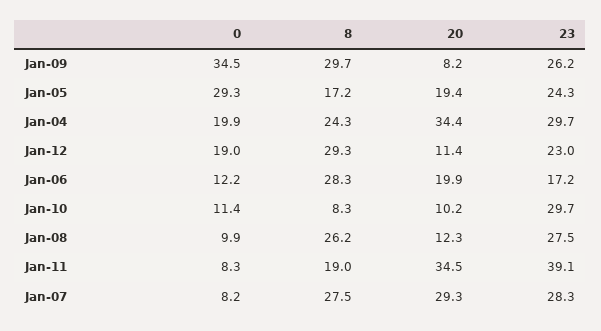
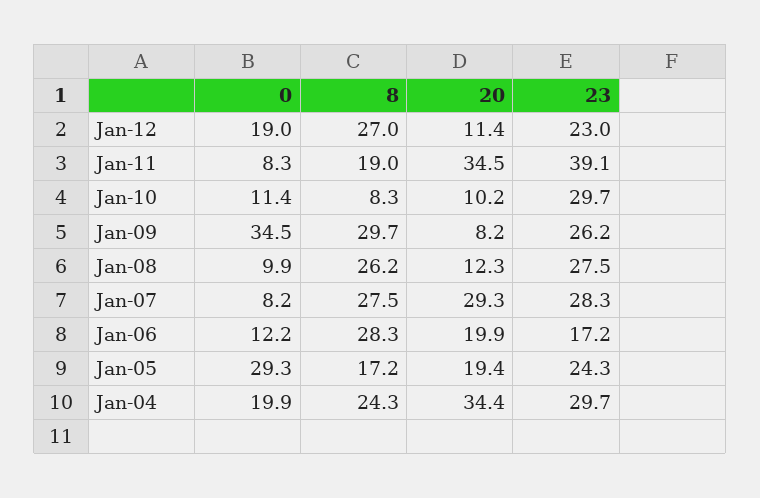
8, Jan-12: 29.3 -> 27

